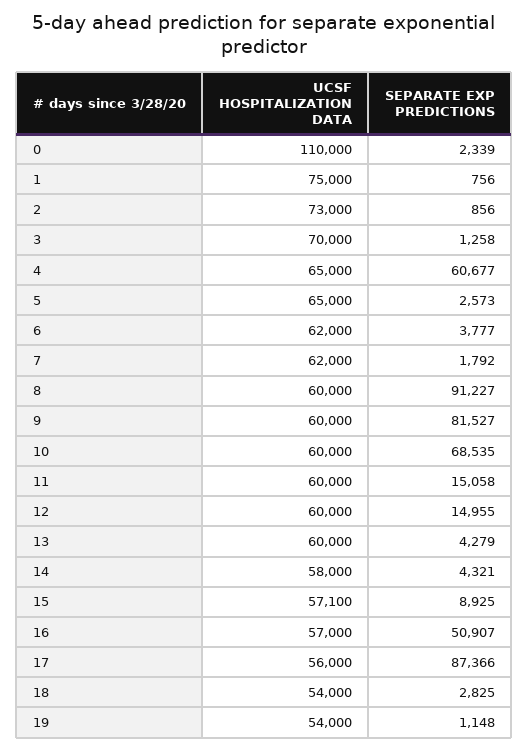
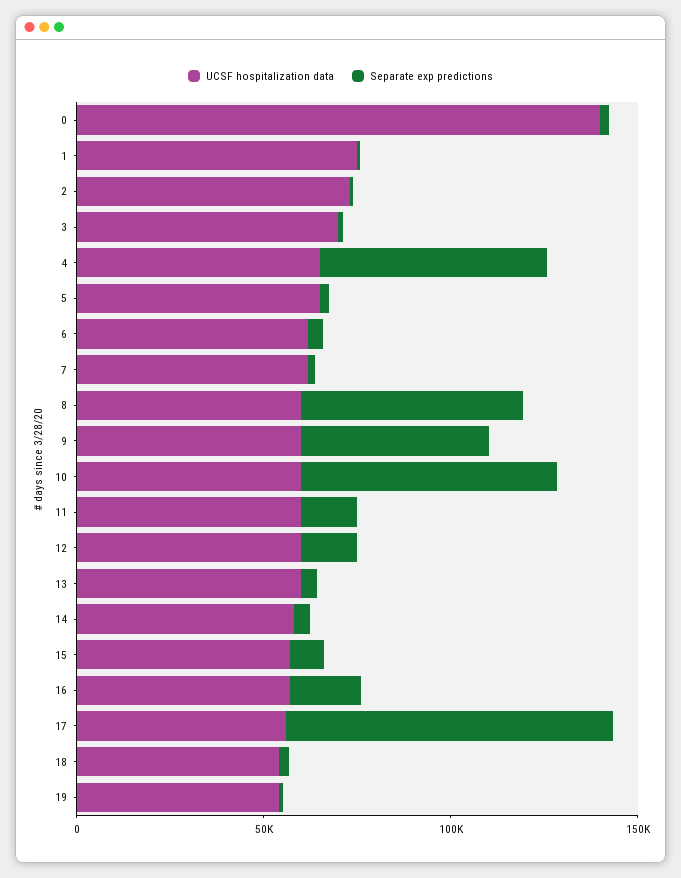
UCSF HOSPITALIZATION DATA, 0: 110000 -> 140000
SEPARATE EXP PREDICTIONS, 8: 91227 -> 60000
SEPARATE EXP PREDICTIONS, 9: 81527 -> 50000
SEPARATE EXP PREDICTIONS, 16: 50907 -> 20000

